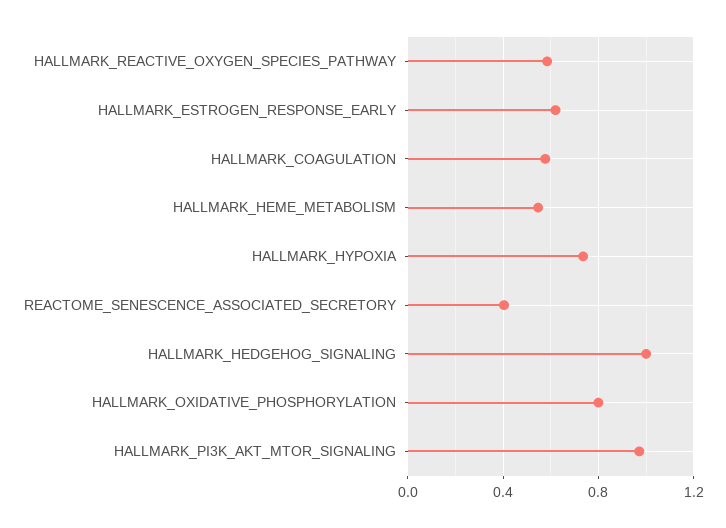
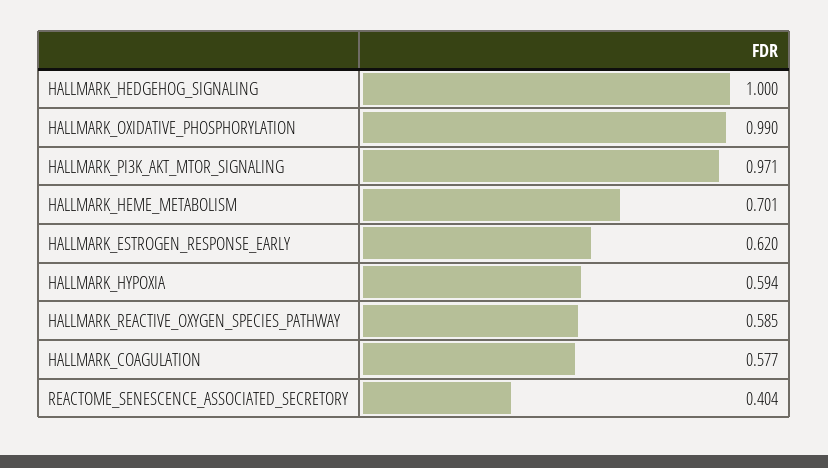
HALLMARK_HEME_METABOLISM: 0.55 -> 0.701
HALLMARK_HYPOXIA: 0.75 -> 0.594
HALLMARK_OXIDATIVE_PHOSPHORYLATION: 0.8 -> 0.99

